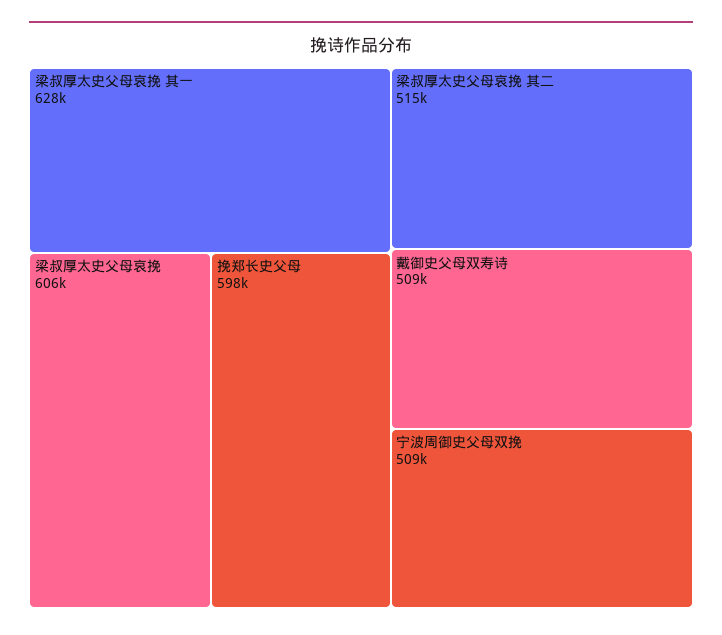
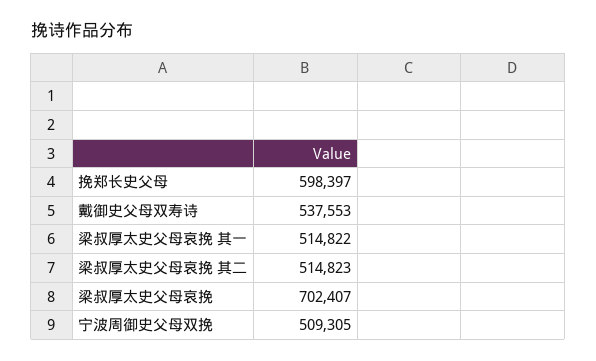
梁叔厚太史父母哀挽 其一: 628000 -> 514822
梁叔厚太史父母哀挽: 606000 -> 702407
戴御史父母双寿诗: 509000 -> 537553

